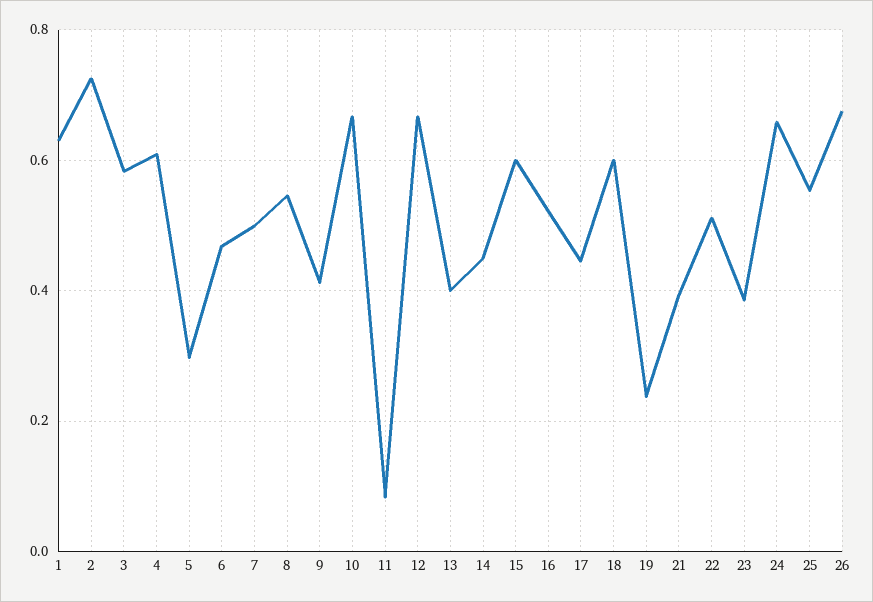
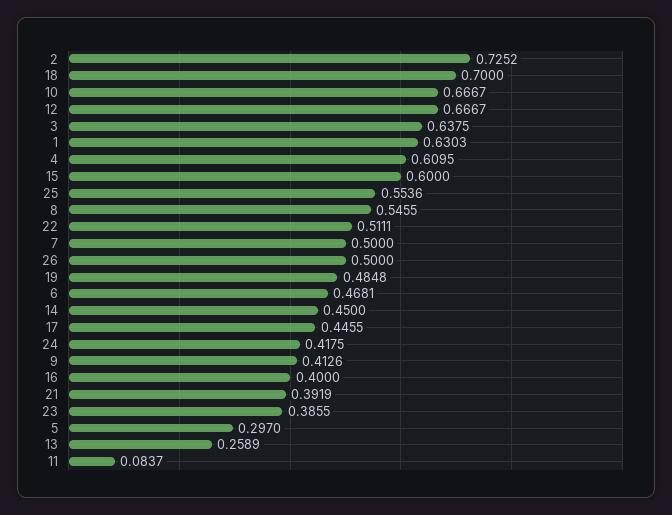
3: 0.58 -> 0.6375
13: 0.4 -> 0.2589
16: 0.52 -> 0.4
18: 0.6 -> 0.7
19: 0.24 -> 0.4848
24: 0.66 -> 0.4175
26: 0.68 -> 0.5

